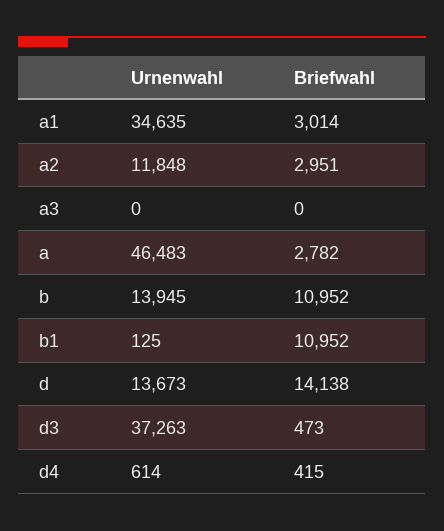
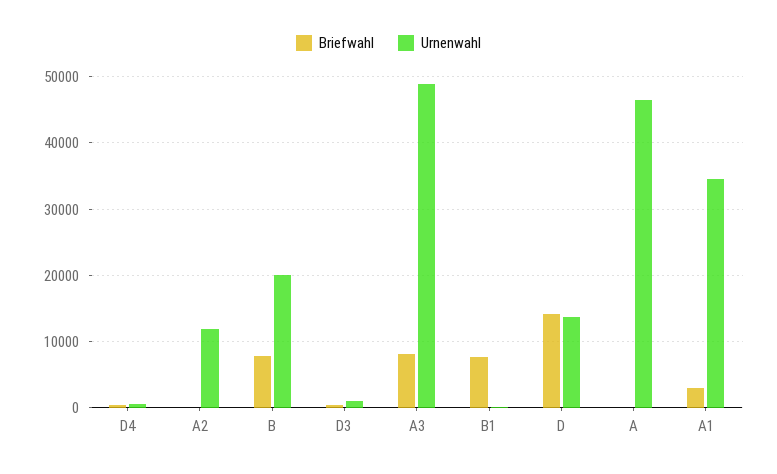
Briefwahl, a2: 2951 -> 0
Urnenwahl, a3: 0 -> 49000
Briefwahl, a3: 0 -> 8000
Briefwahl, a: 2782 -> 0
Urnenwahl, b: 13945 -> 20000
Briefwahl, b: 10952 -> 8000
Briefwahl, b1: 10952 -> 8000
Urnenwahl, d3: 37263 -> 1000

